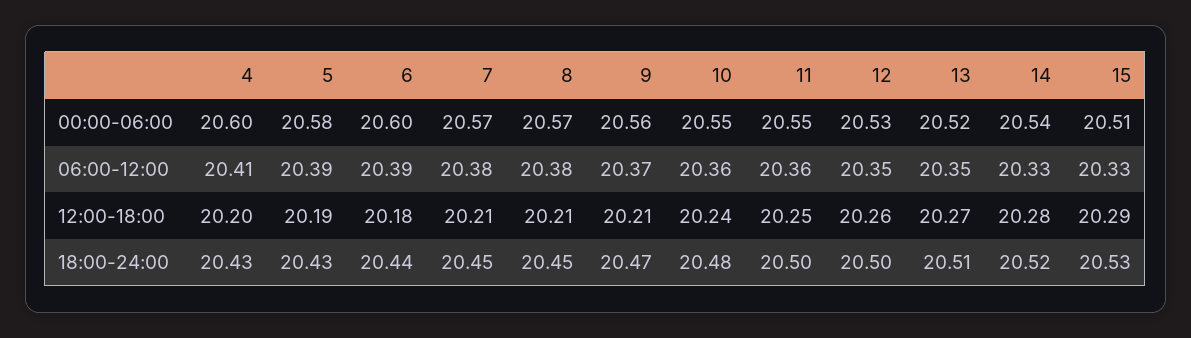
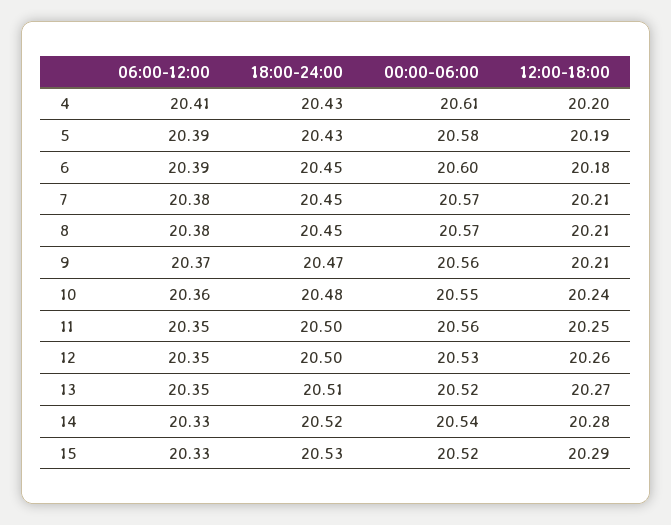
4, 00:00-06:00: 20.6 -> 20.61
11, 00:00-06:00: 20.55 -> 20.56
15, 00:00-06:00: 20.51 -> 20.52
11, 06:00-12:00: 20.36 -> 20.35
6, 18:00-24:00: 20.44 -> 20.45

